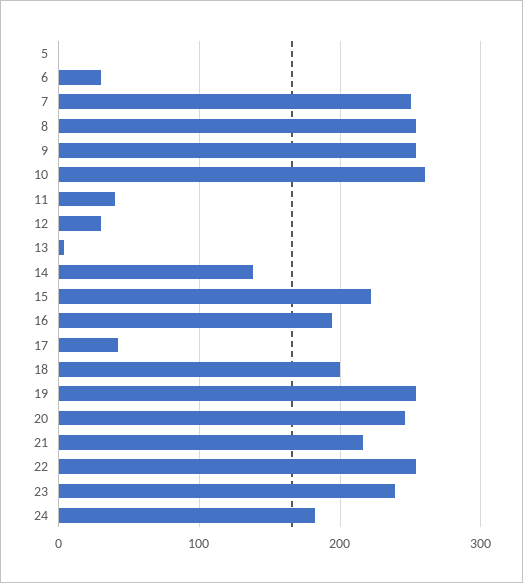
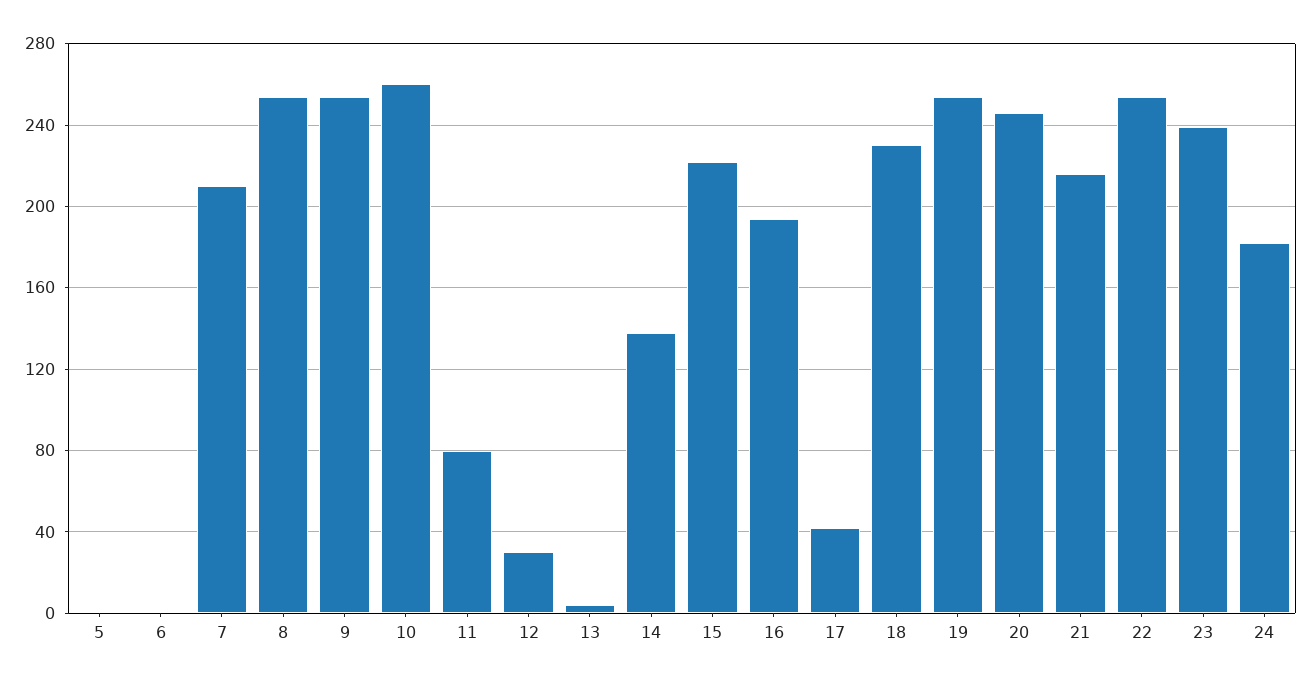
6: 30 -> 0
7: 250 -> 210
11: 40 -> 80
18: 200 -> 230

